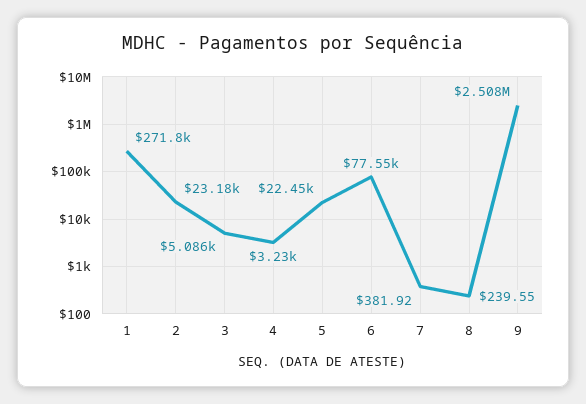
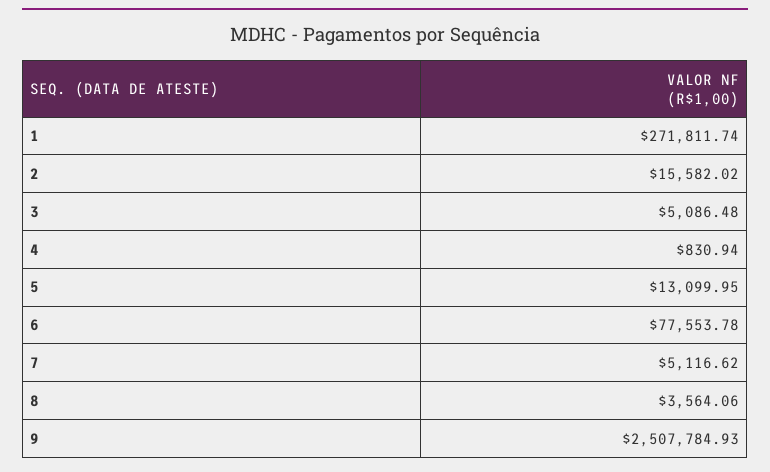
2: 23180 -> 15582.02
4: 3230 -> 830.94
5: 22450 -> 13099.95
7: 381.92 -> 5116.62
8: 239.55 -> 3564.06

